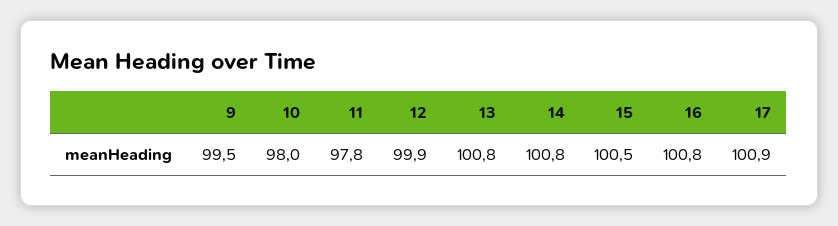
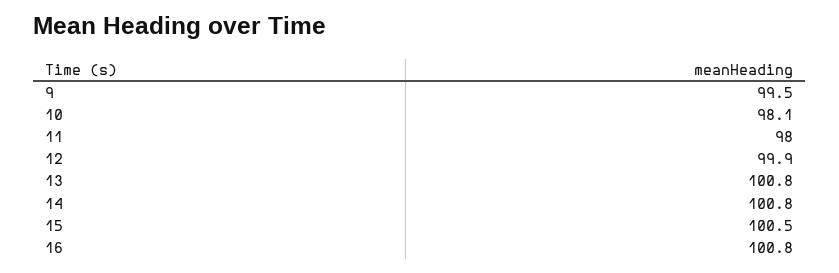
10: 98 -> 98.1
11: 97.8 -> 98
17: 100.9 -> none

